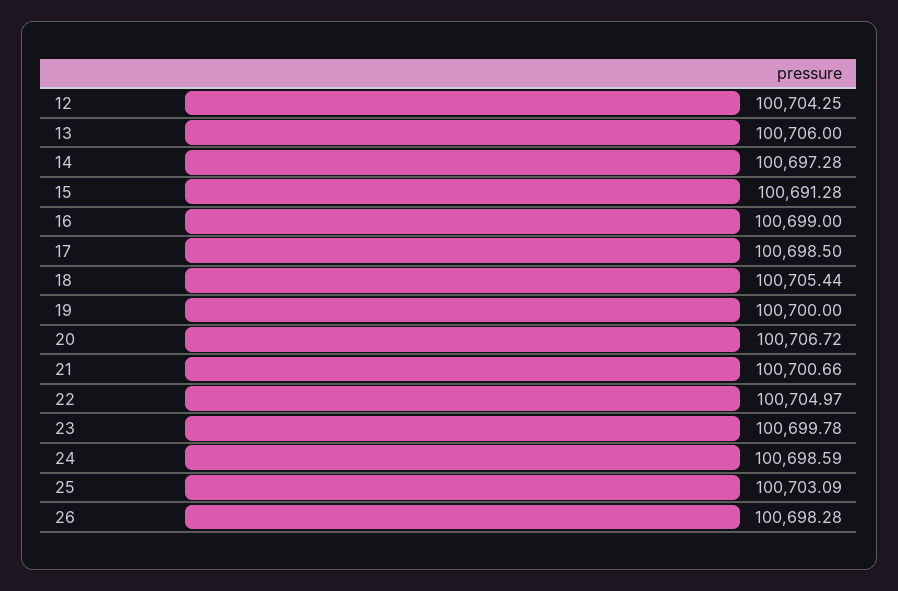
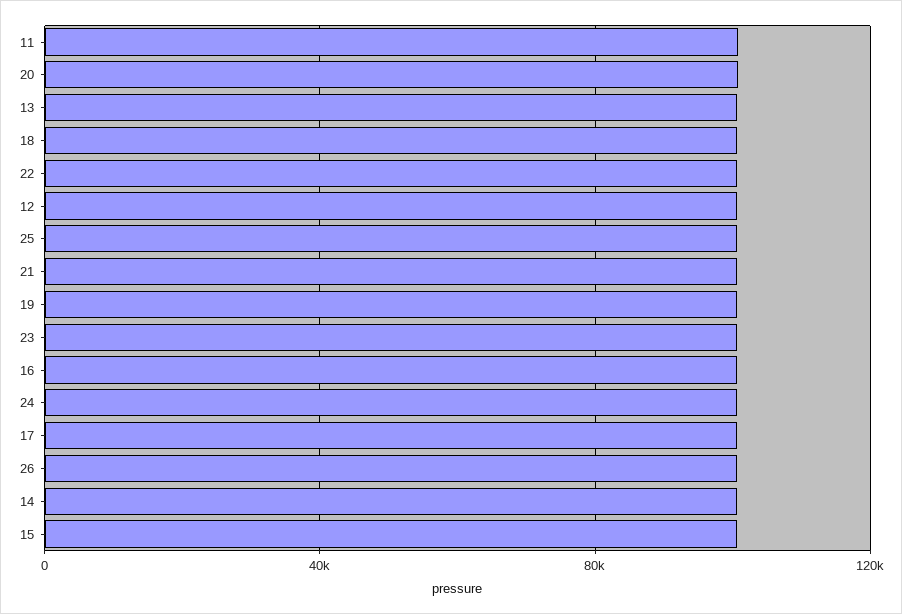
11: none -> 100000

